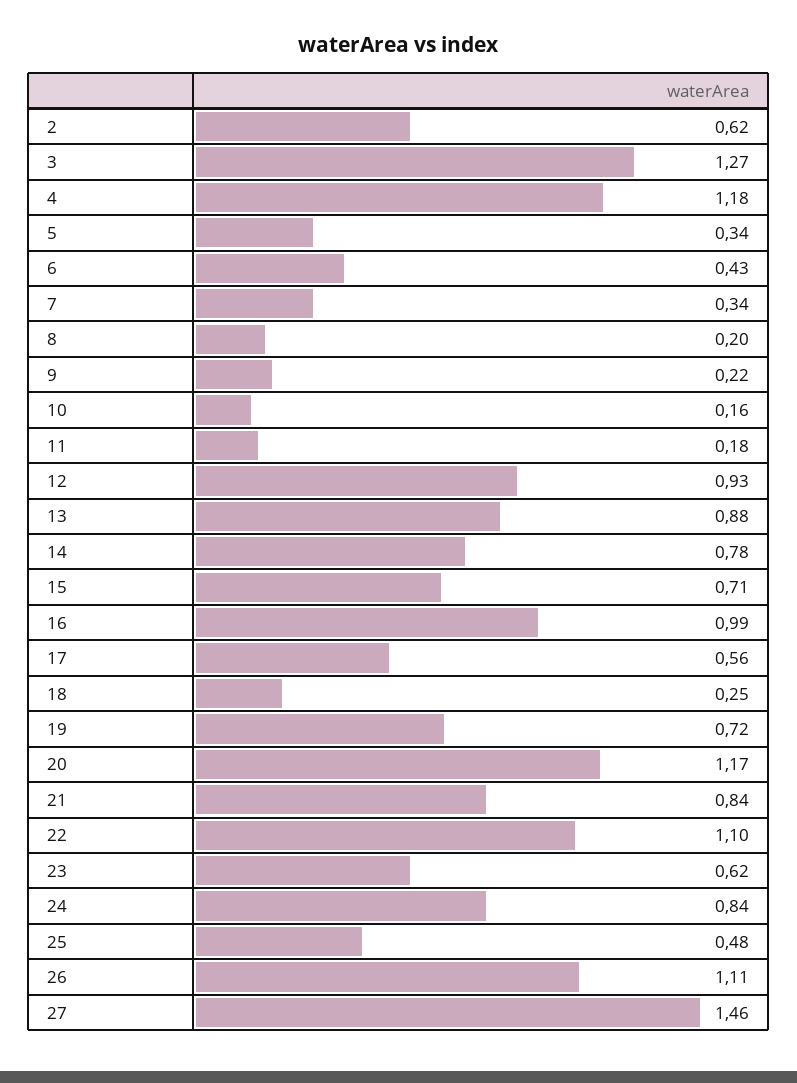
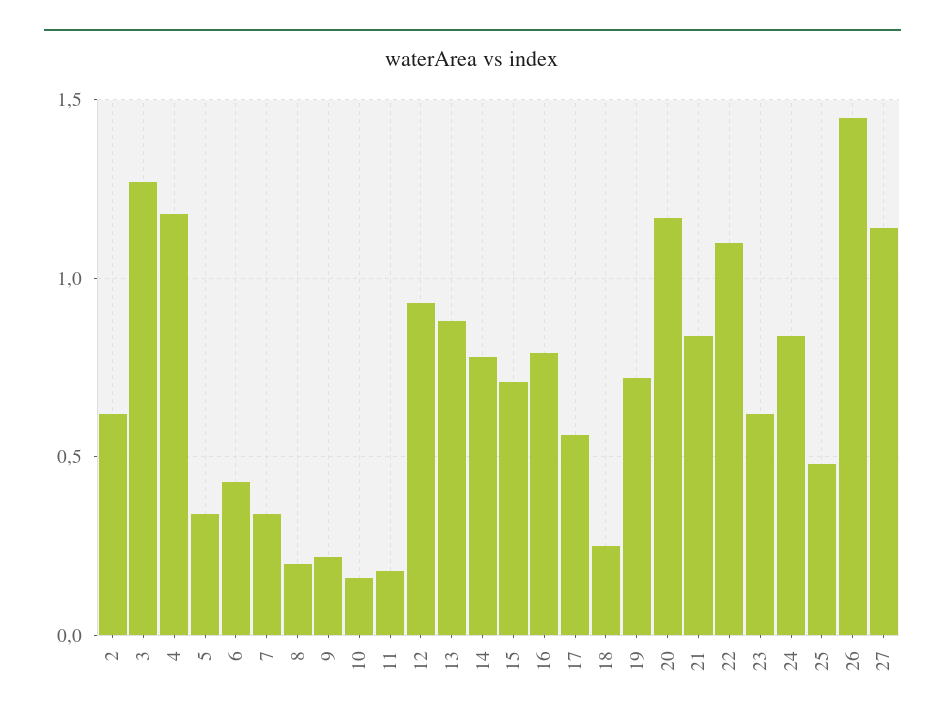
16: 0.99 -> 0.8
26: 1.11 -> 1.45
27: 1.46 -> 1.15

